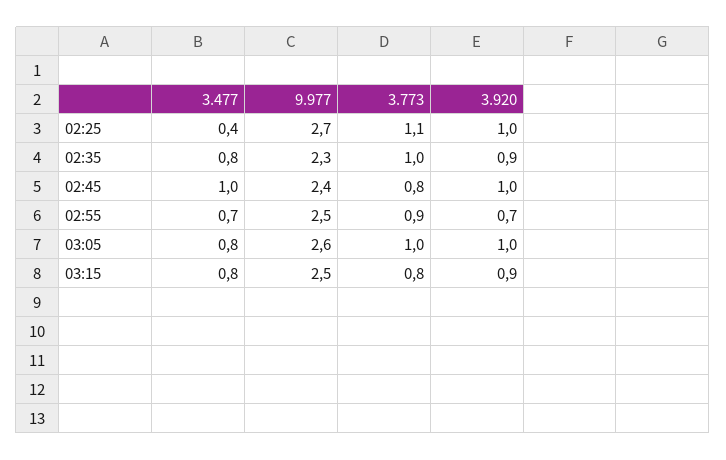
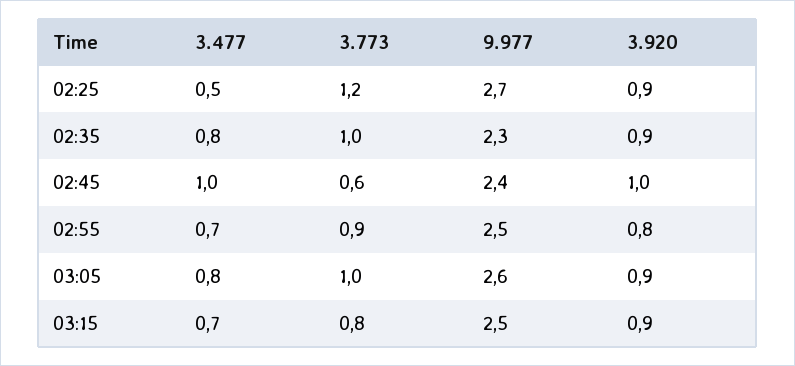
3.477, 02:25: 0.4 -> 0.5
3.773, 02:25: 1.1 -> 1.2
3.920, 02:25: 1 -> 0.9
3.773, 02:45: 0.8 -> 0.6
3.920, 02:55: 0.7 -> 0.8
3.920, 03:05: 1 -> 0.9
3.477, 03:15: 0.8 -> 0.7

